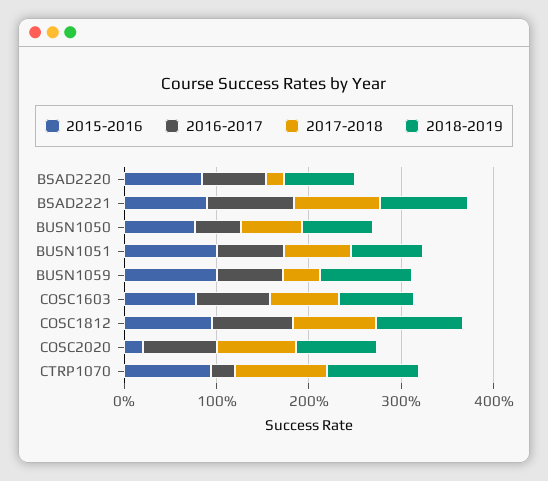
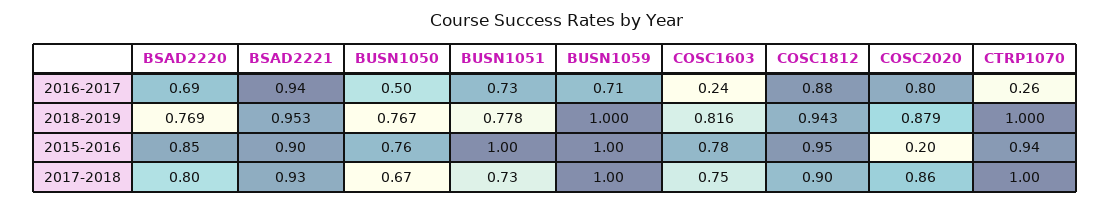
2017-2018, BSAD2220: 0.2 -> 0.8
2017-2018, BUSN1059: 0.4 -> 1
2016-2017, COSC1603: 0.8 -> 0.24

